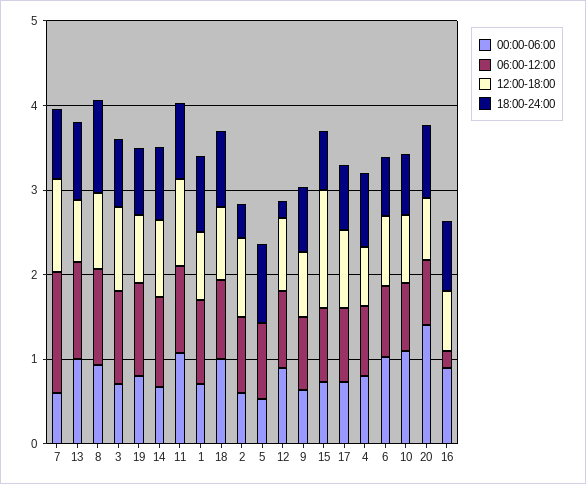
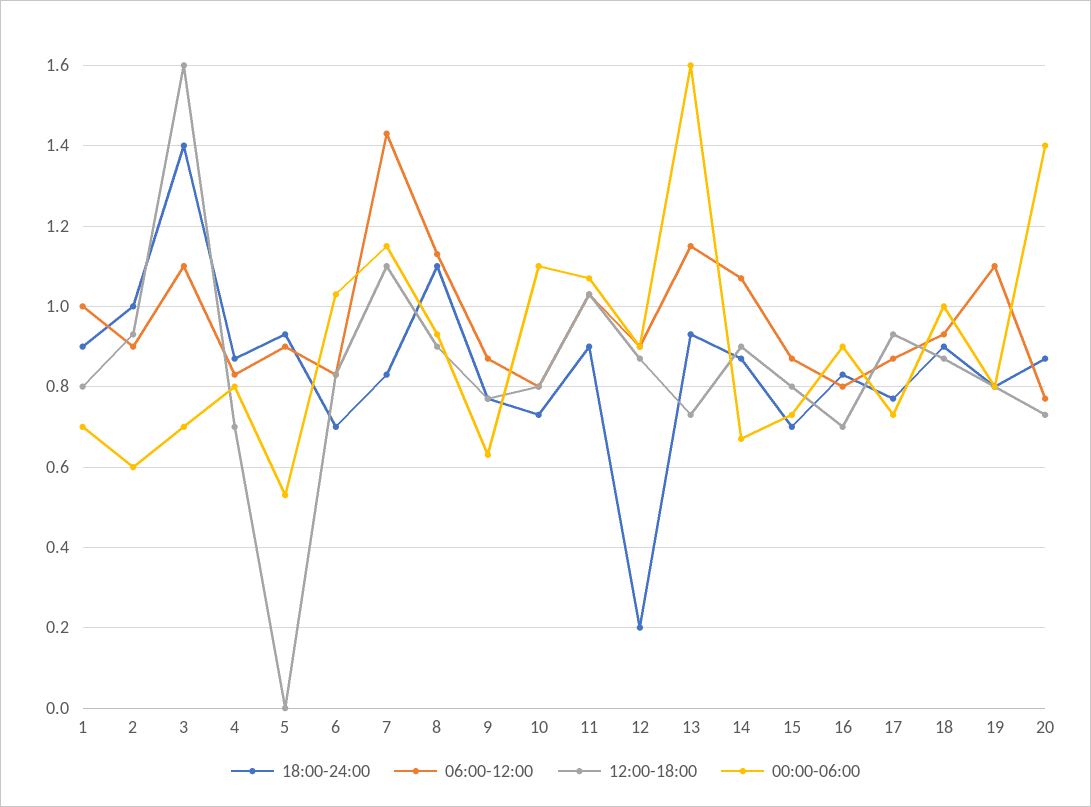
00:00-06:00, 7: 0.6 -> 1.15
00:00-06:00, 13: 1 -> 1.6
12:00-18:00, 3: 1 -> 1.6
18:00-24:00, 3: 0.8 -> 1.4
18:00-24:00, 2: 0.4 -> 1
12:00-18:00, 15: 1.4 -> 0.8
06:00-12:00, 16: 0.2 -> 0.8

